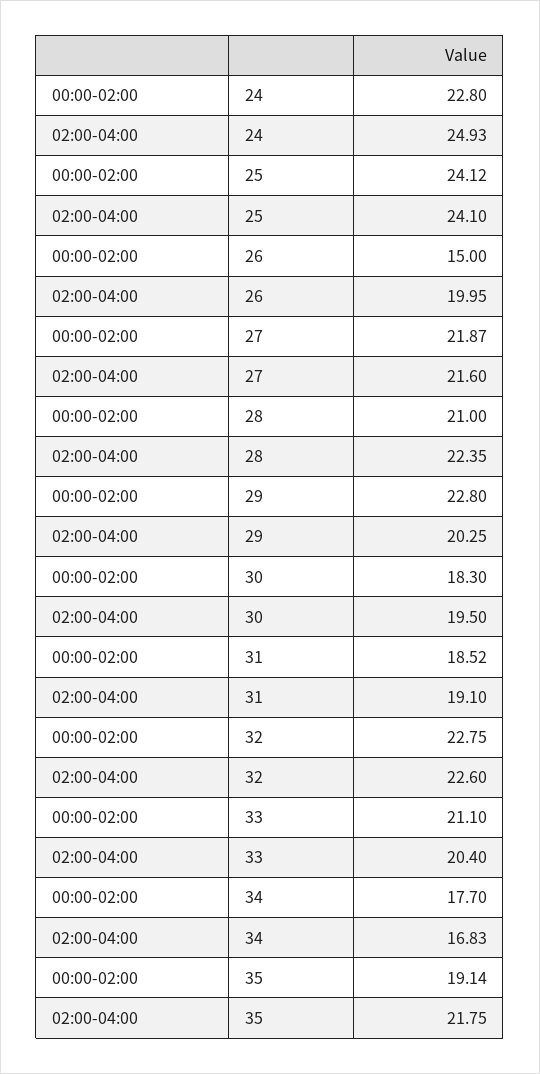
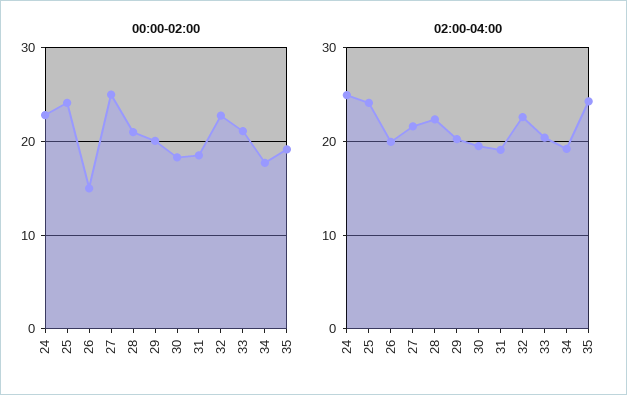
00:00-02:00, 27: 21.87 -> 25
00:00-02:00, 29: 22.8 -> 20
02:00-04:00, 34: 16.83 -> 19
02:00-04:00, 35: 21.75 -> 24

